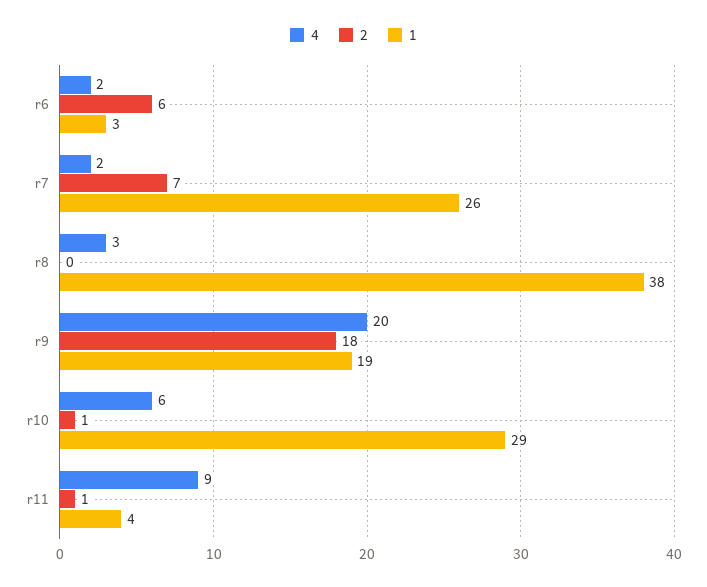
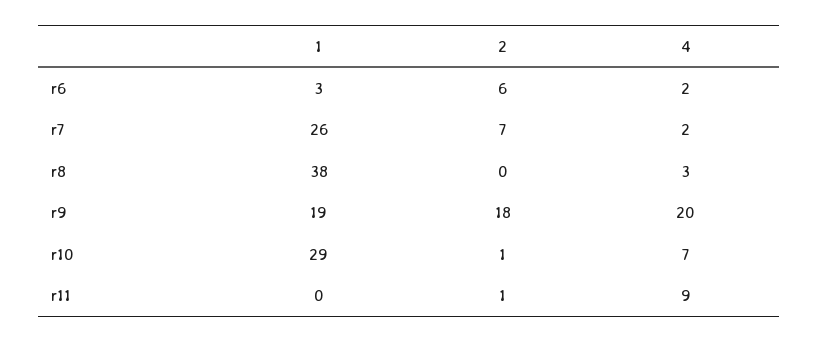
4, r10: 6 -> 7
1, r11: 4 -> 0

